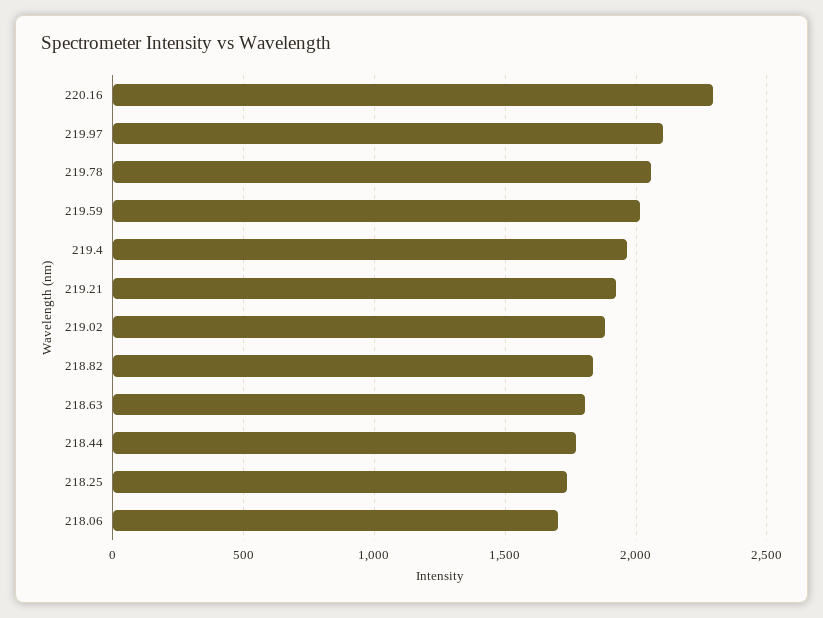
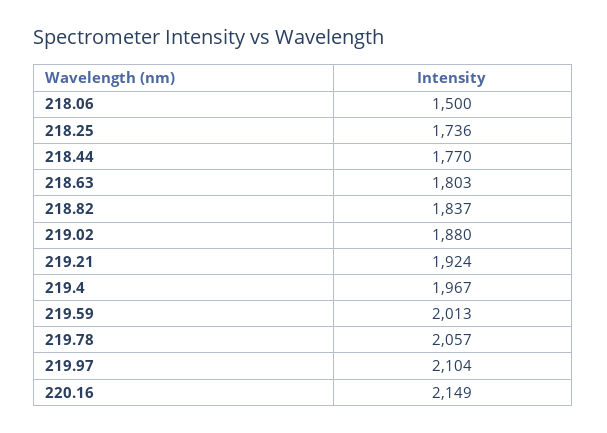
220.16: 2300 -> 2149
218.06: 1700 -> 1500

